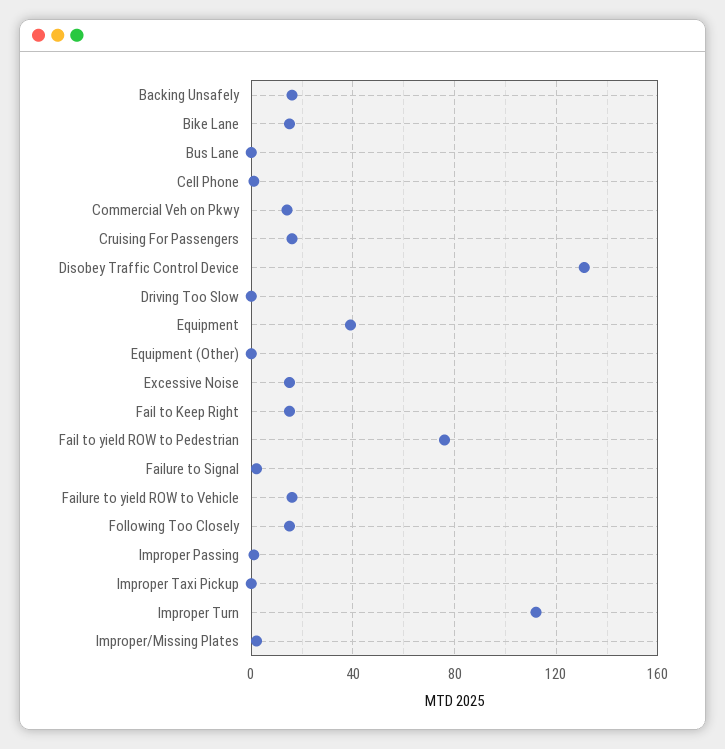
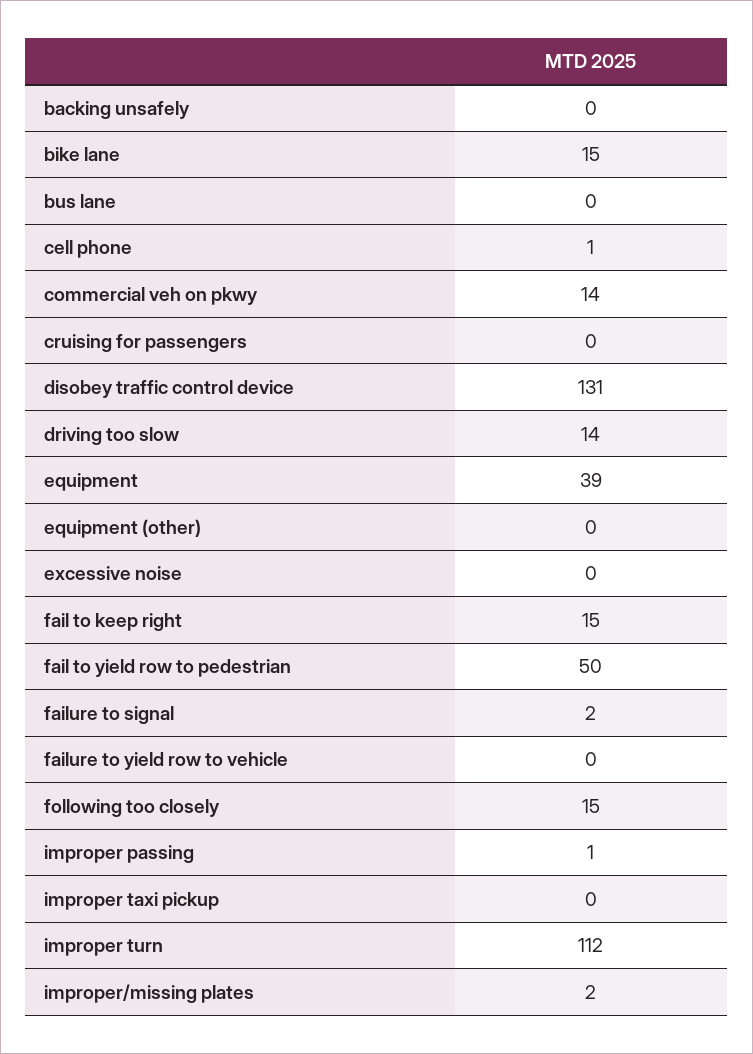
Backing Unsafely: 15 -> 0
Cruising For Passengers: 15 -> 0
Driving Too Slow: 0 -> 14
Excessive Noise: 15 -> 0
Fail to yield ROW to Pedestrian: 75 -> 50
Failure to yield ROW to Vehicle: 15 -> 0

